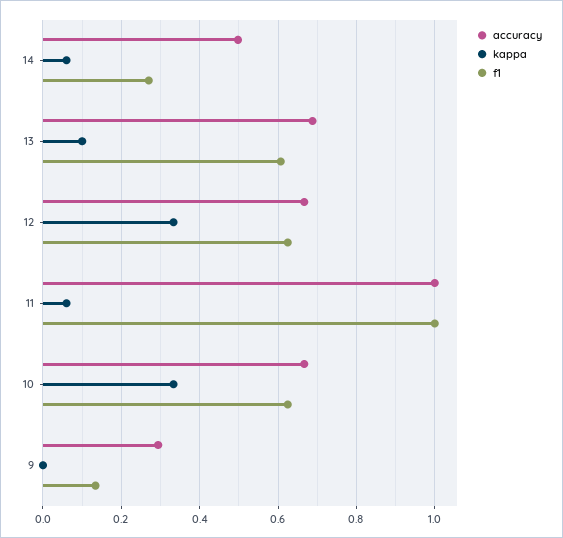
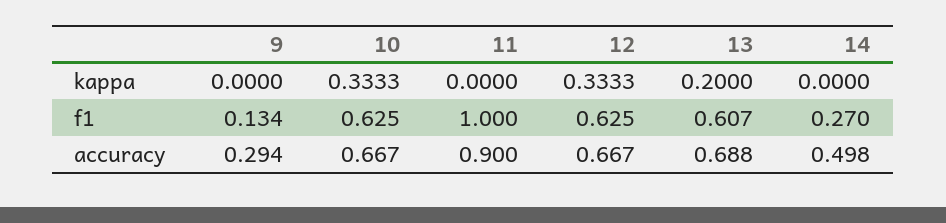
kappa, 14: 0.06 -> 0
kappa, 13: 0.1 -> 0.2
accuracy, 11: 1 -> 0.9
kappa, 11: 0.06 -> 0

